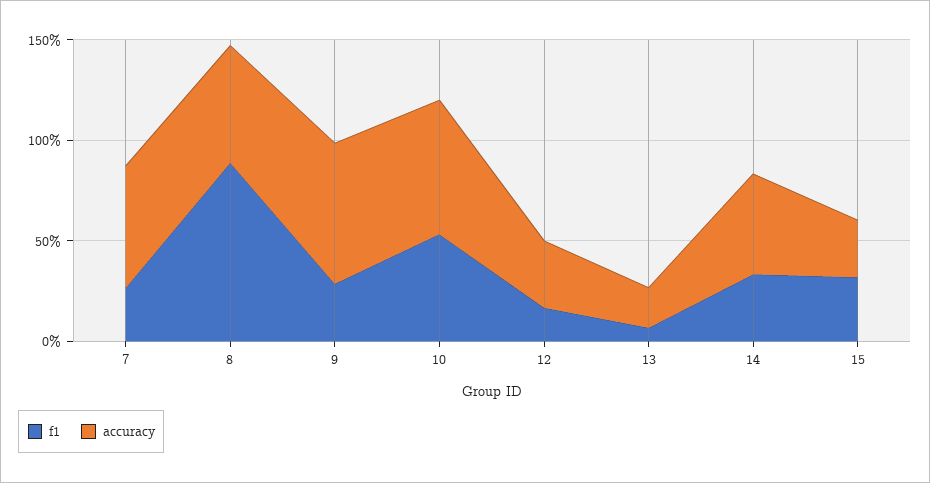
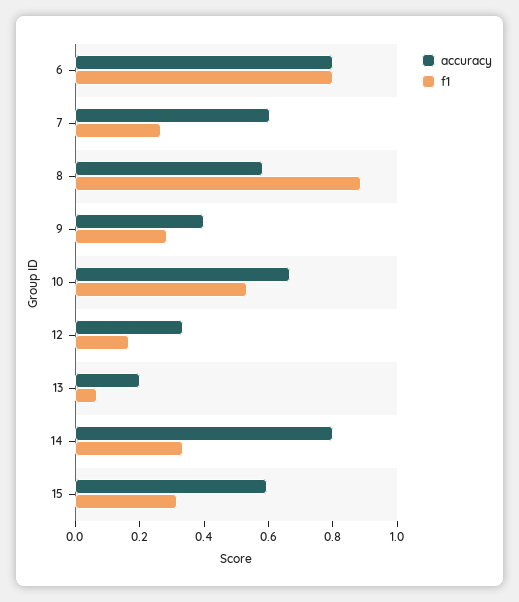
accuracy, 9: 0.7 -> 0.4
accuracy, 14: 0.5 -> 0.8
accuracy, 15: 0.3 -> 0.6
accuracy, 6: none -> 0.8
f1, 6: none -> 0.8

